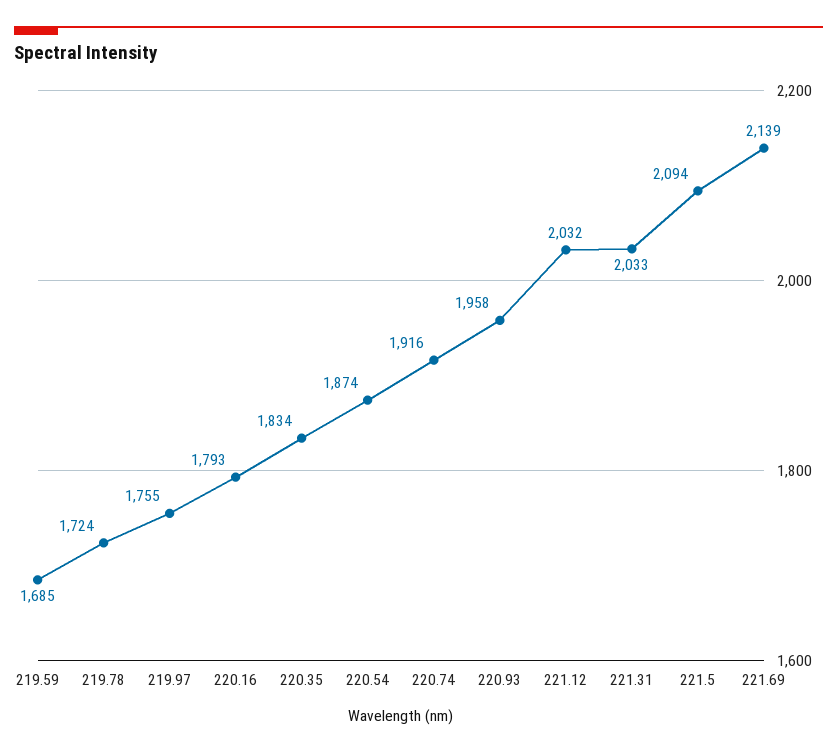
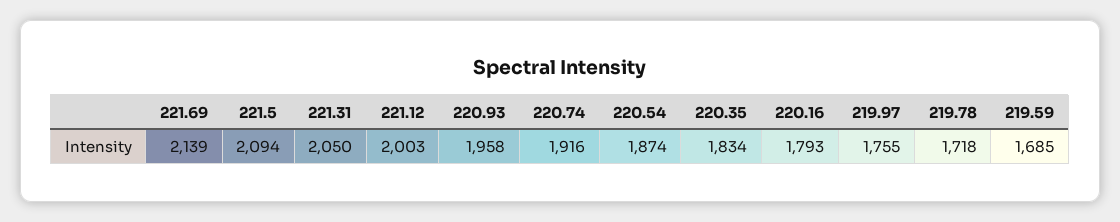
219.78: 1724 -> 1718
221.12: 2032 -> 2003
221.31: 2033 -> 2050

